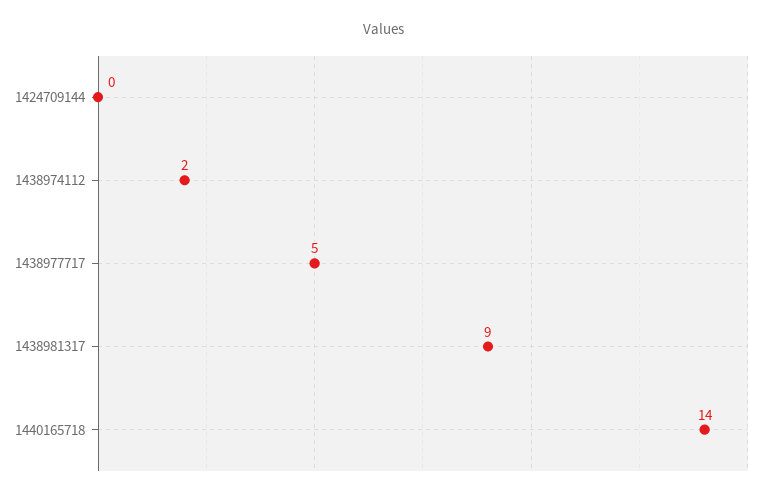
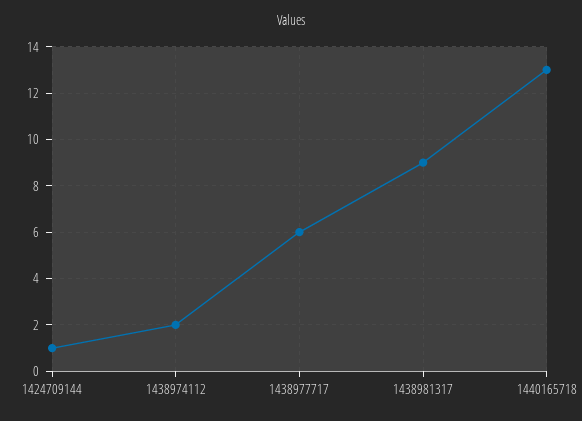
1424709144: 0 -> 1
1438977717: 5 -> 6
1440165718: 14 -> 13

